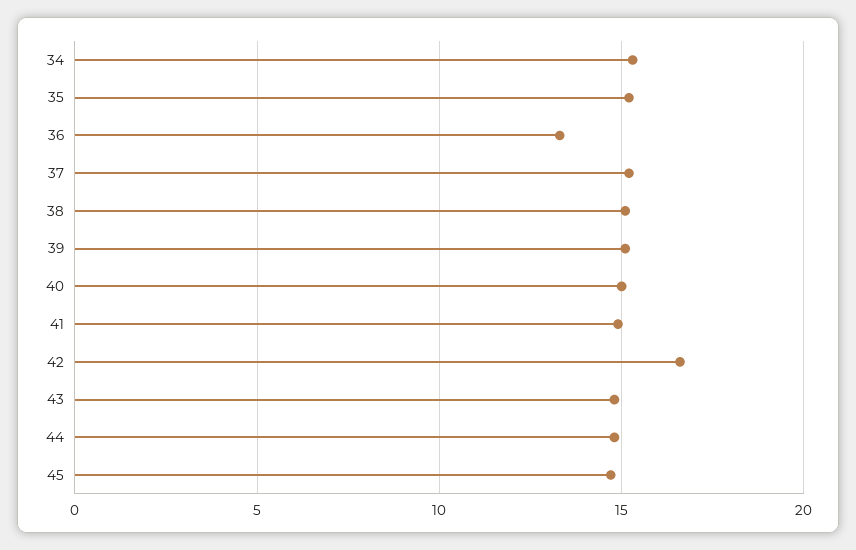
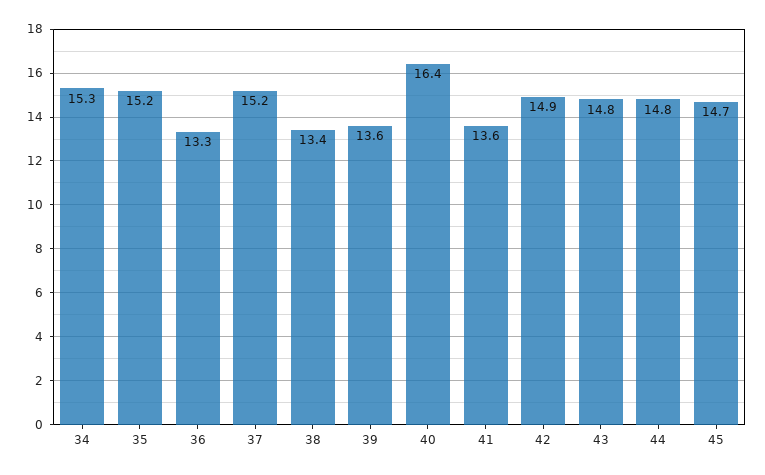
38: 15 -> 13.4
39: 15 -> 13.6
40: 15 -> 16.4
41: 15 -> 13.6
42: 16.5 -> 14.9

